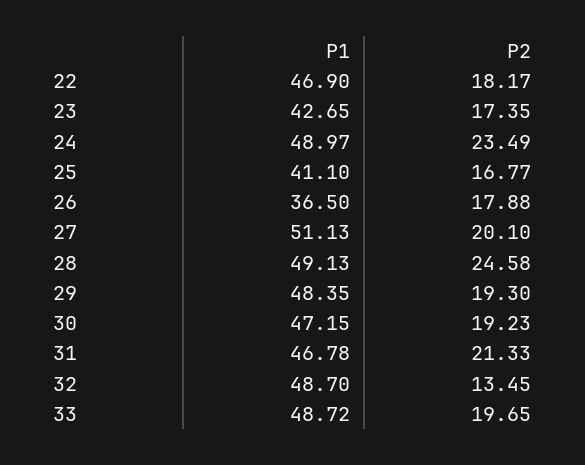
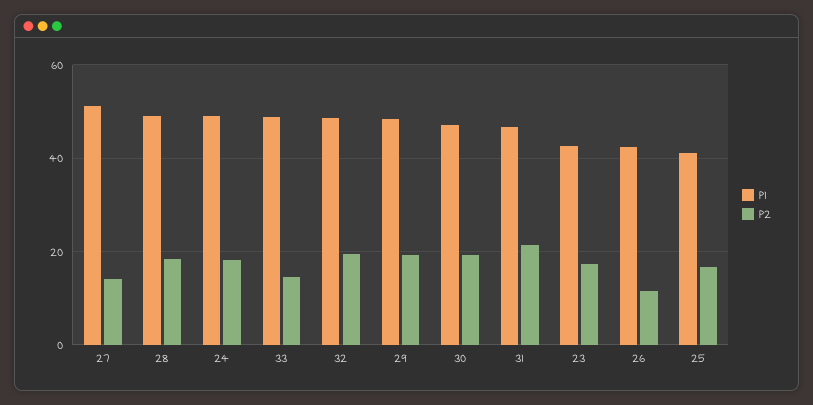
P1, 22: 46.9 -> none
P2, 22: 18.17 -> none
P2, 24: 23.49 -> 18
P1, 26: 36.5 -> 42
P2, 26: 17.88 -> 12
P2, 27: 20.1 -> 14
P2, 28: 24.58 -> 18
P2, 32: 13.45 -> 20
P2, 33: 19.65 -> 14

